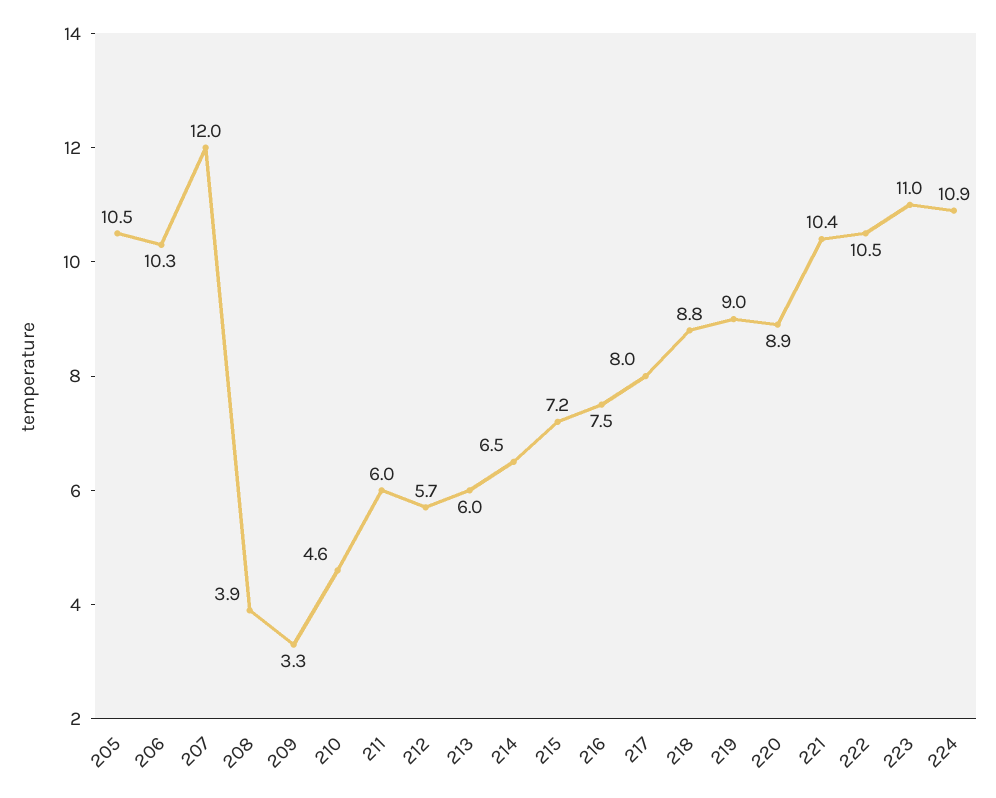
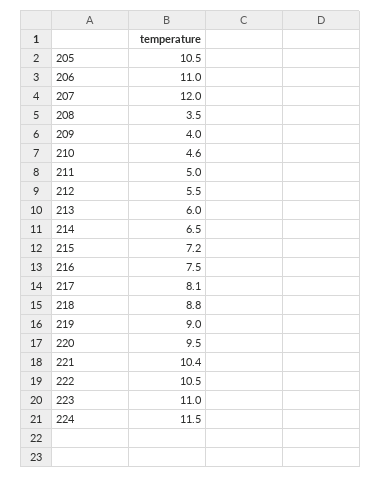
206: 10.3 -> 11
208: 3.9 -> 3.5
209: 3.3 -> 4
211: 6 -> 5
212: 5.7 -> 5.5
217: 8 -> 8.1
220: 8.9 -> 9.5
224: 10.9 -> 11.5

